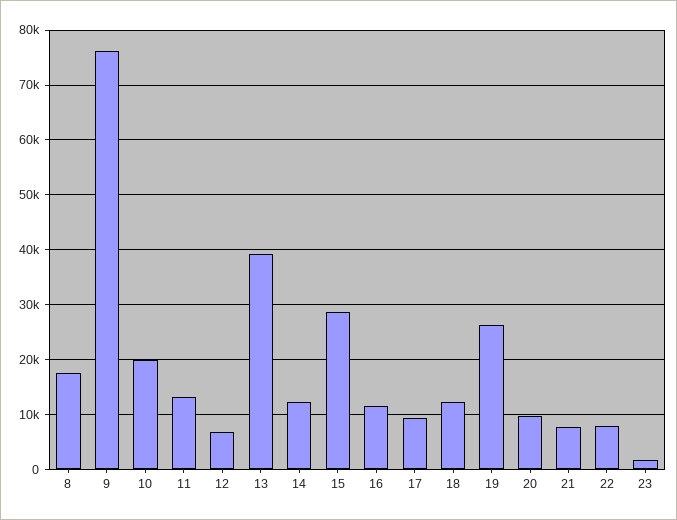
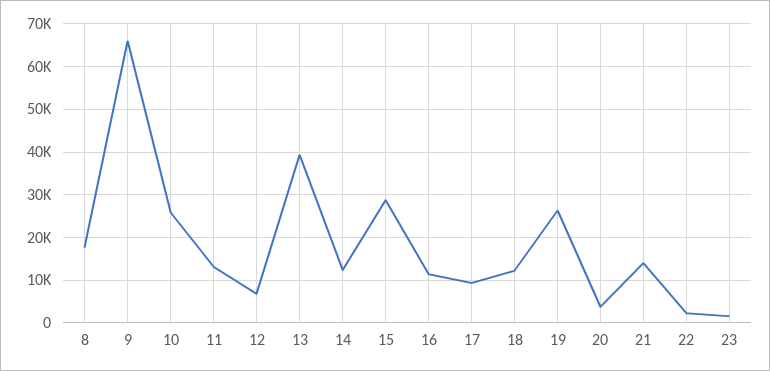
9: 76000 -> 66000
10: 20000 -> 26000
20: 10000 -> 4000
21: 8000 -> 14000
22: 8000 -> 2000

